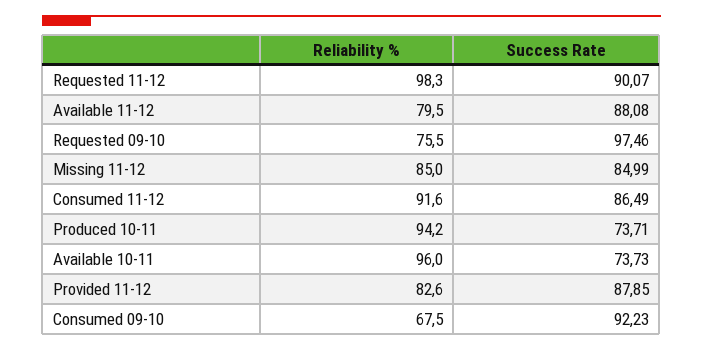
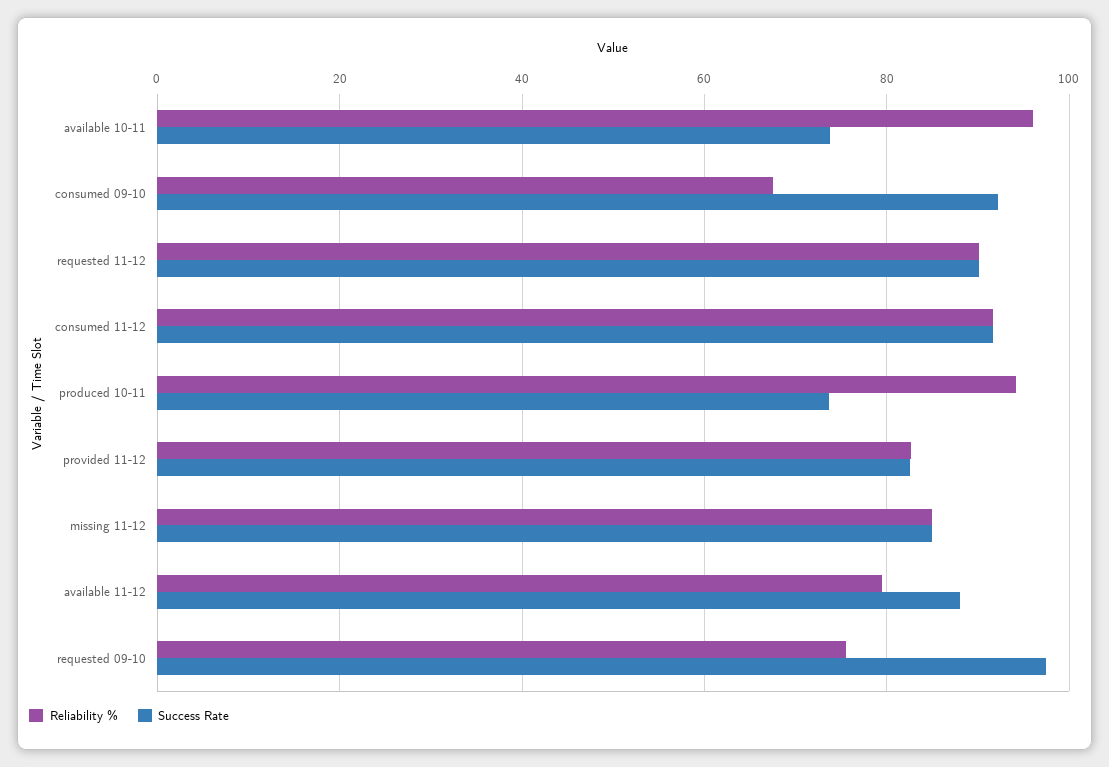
Reliability %, Requested 11-12: 98.3 -> 90
Success Rate, Consumed 11-12: 86.49 -> 92
Success Rate, Provided 11-12: 87.85 -> 82

